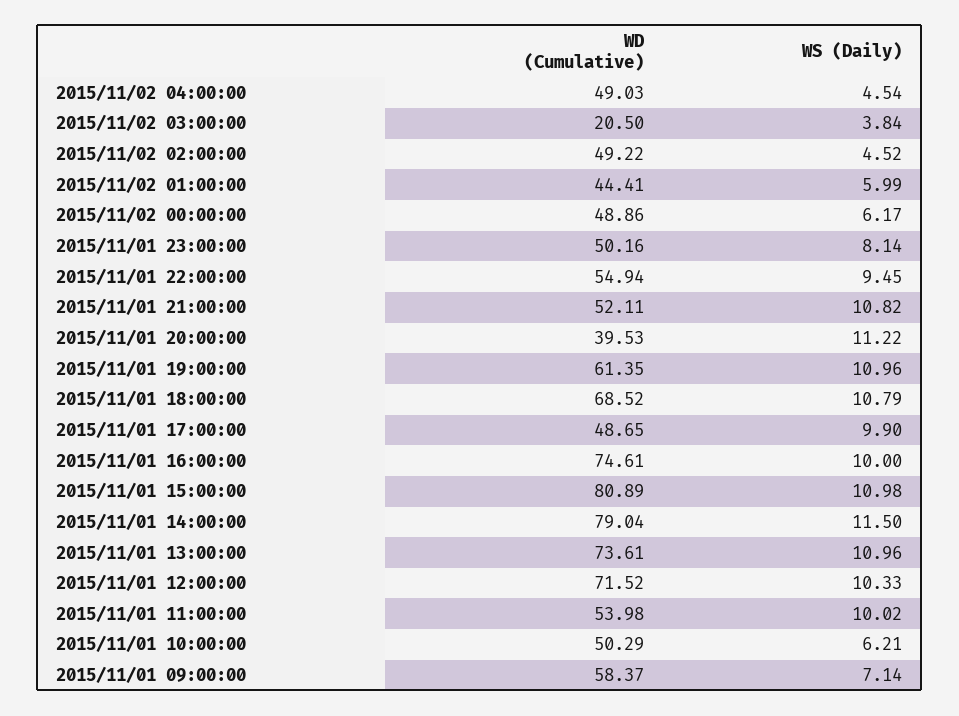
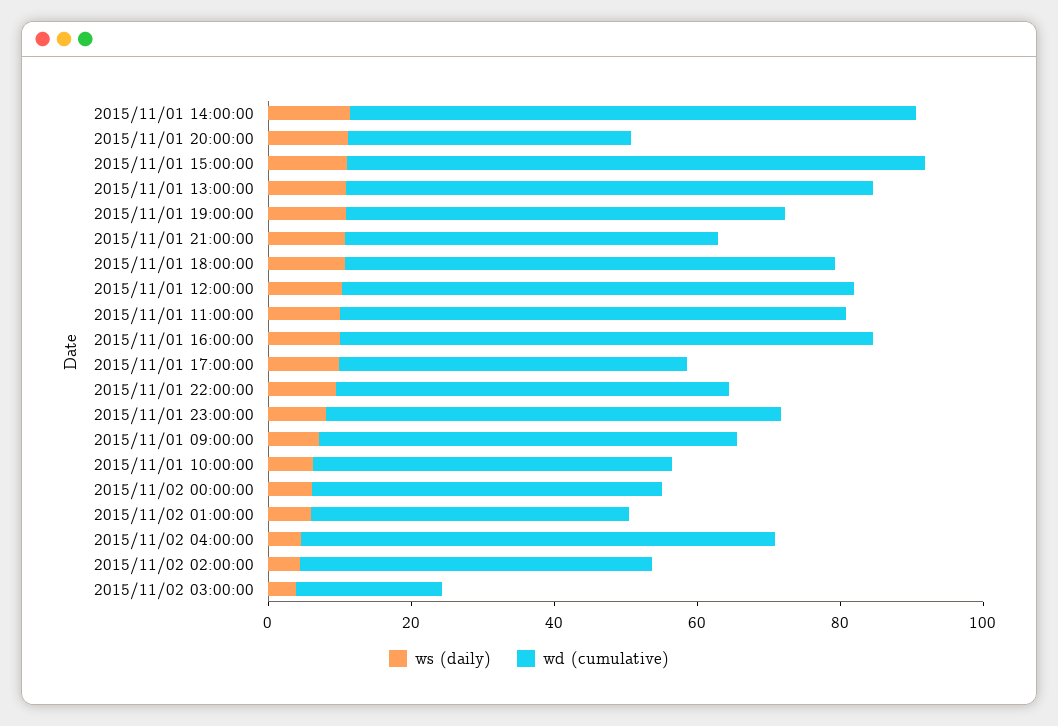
WD (Cumulative), 2015/11/02 04:00:00: 49.03 -> 65
WD (Cumulative), 2015/11/01 23:00:00: 50.16 -> 65
WD (Cumulative), 2015/11/01 11:00:00: 53.98 -> 70

